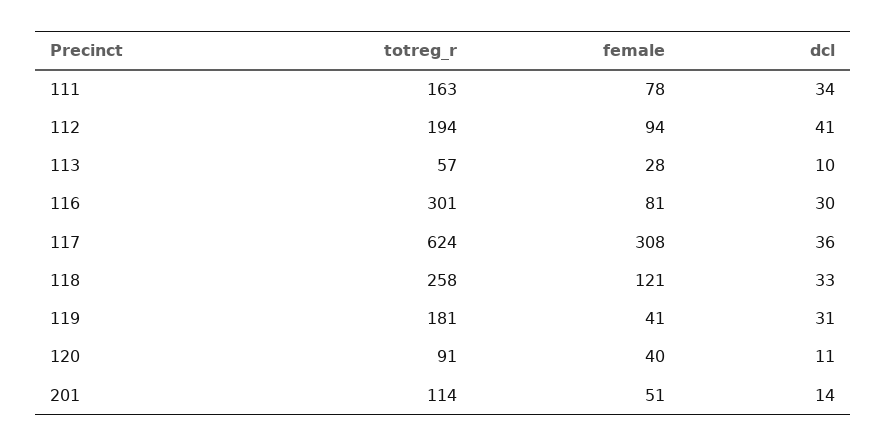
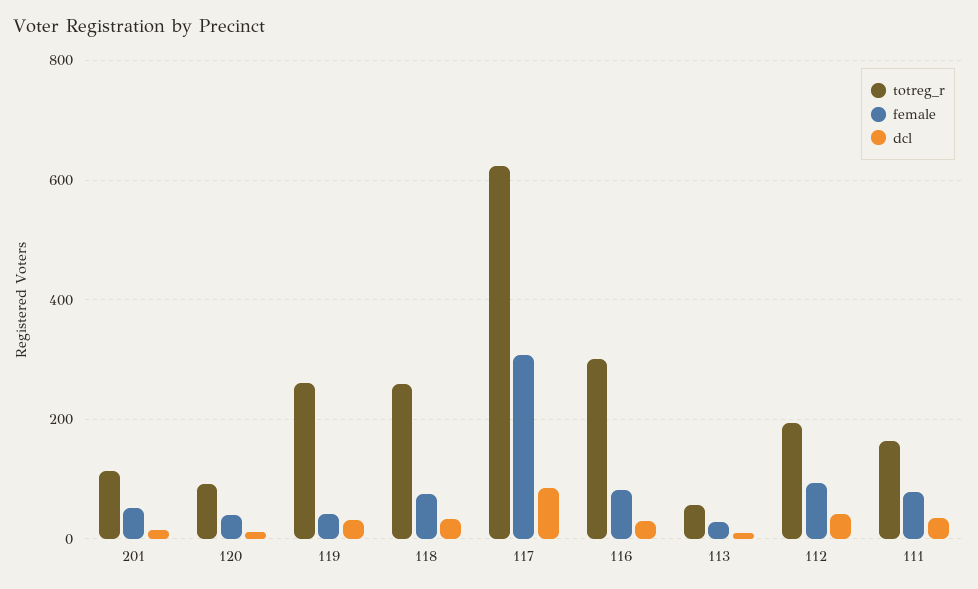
dcl, 117: 36 -> 80
female, 118: 121 -> 80
totreg_r, 119: 181 -> 260

